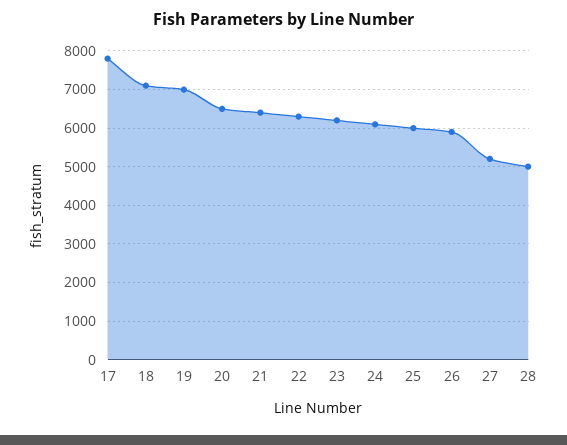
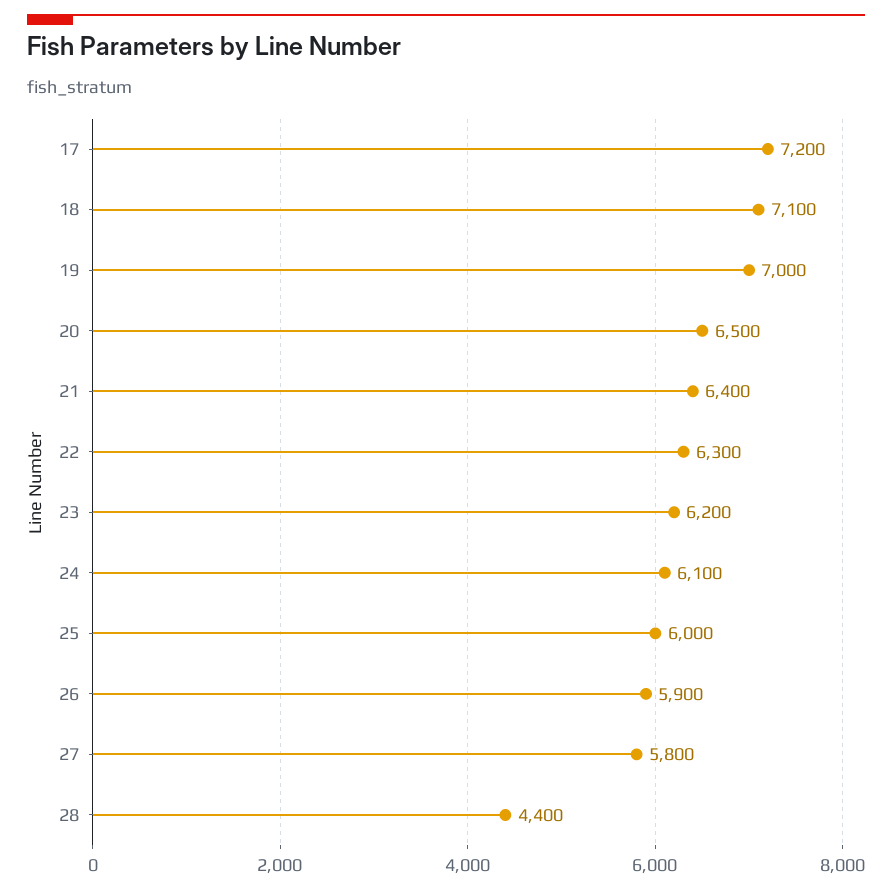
17: 7800 -> 7200
27: 5200 -> 5800
28: 5000 -> 4400

